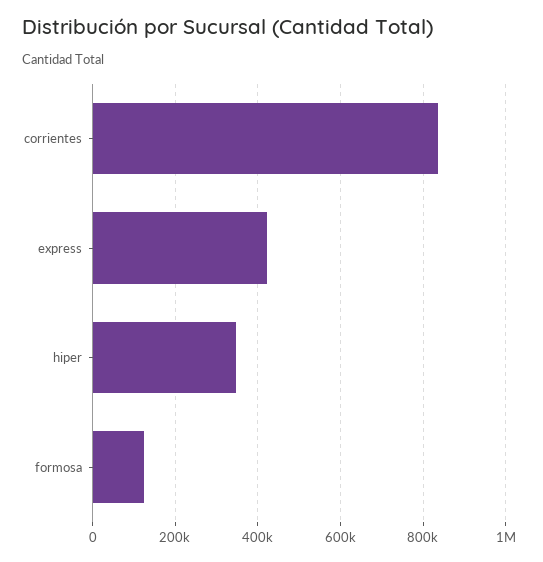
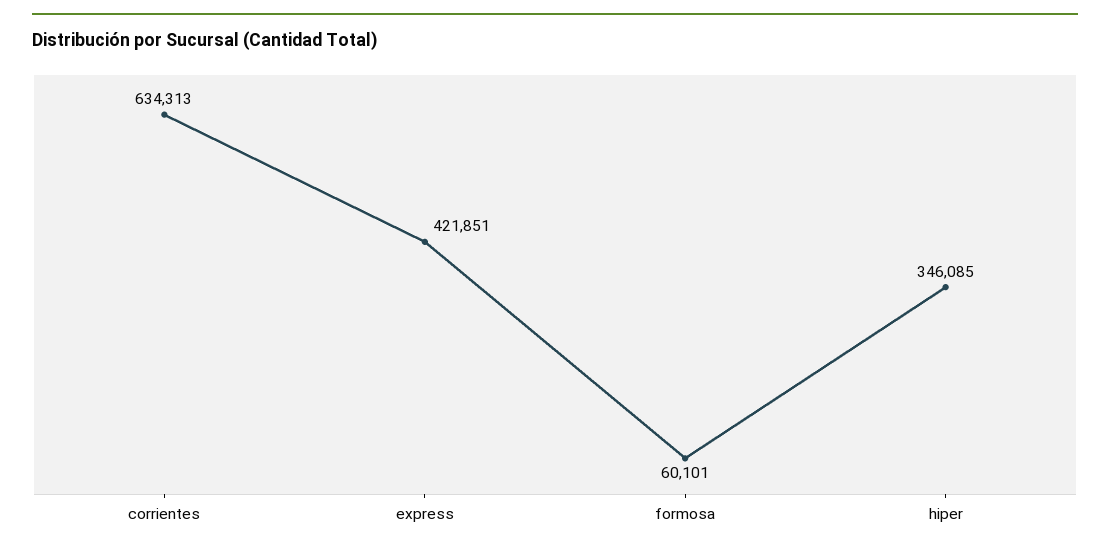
corrientes: 840000 -> 634313
formosa: 120000 -> 60101

